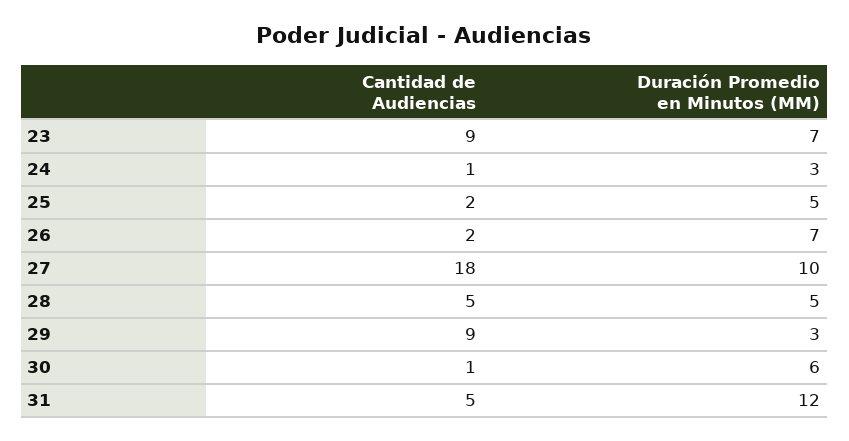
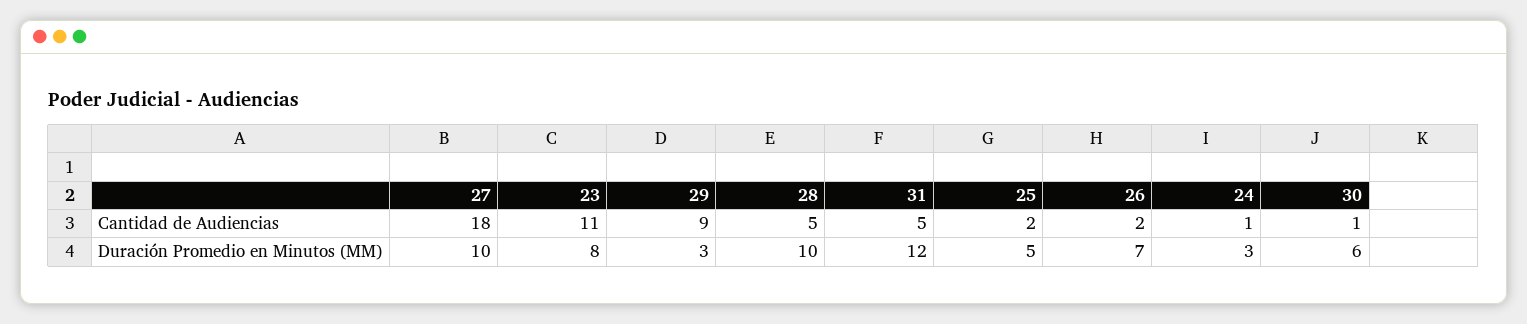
Cantidad de Audiencias, 23: 9 -> 11
Duración Promedio en Minutos (MM), 23: 7 -> 8
Duración Promedio en Minutos (MM), 28: 5 -> 10

